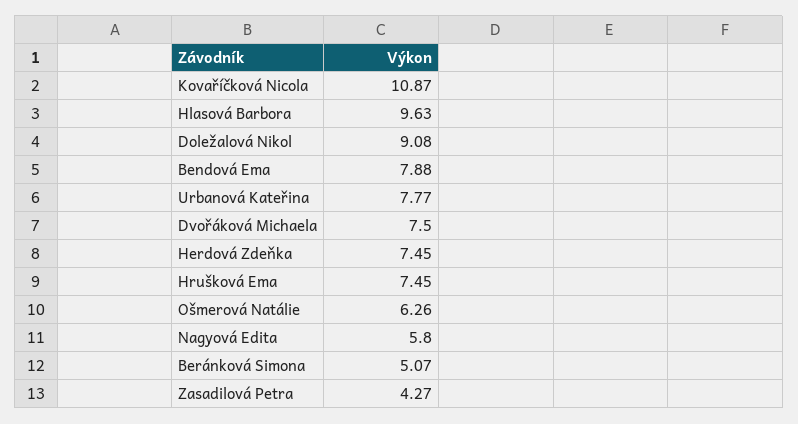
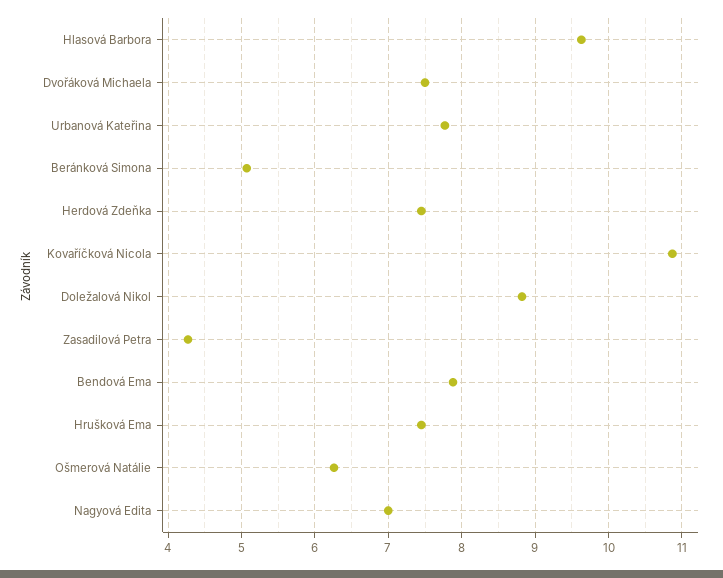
Doležalová Nikol: 9.08 -> 8.8
Nagyová Edita: 5.8 -> 7

